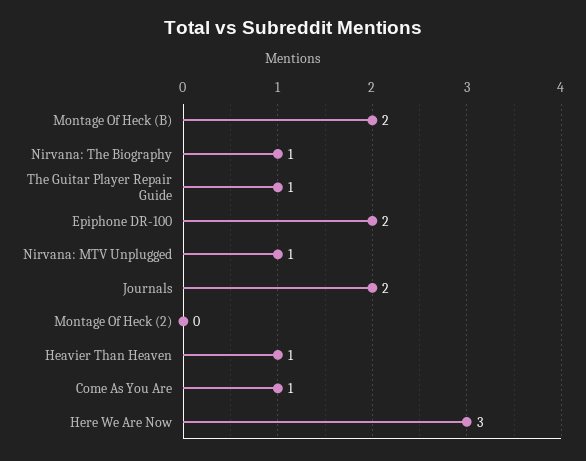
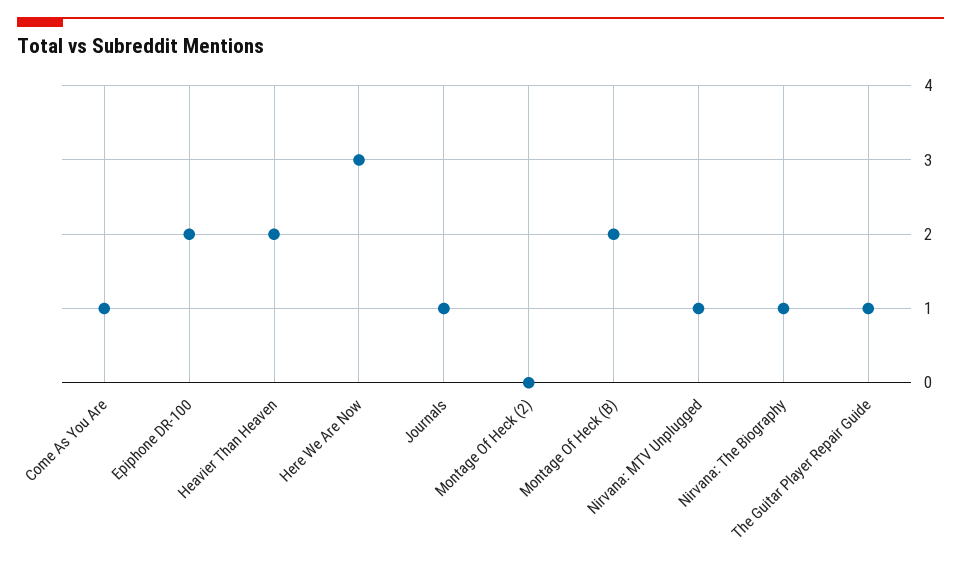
Journals: 2 -> 1
Heavier Than Heaven: 1 -> 2

